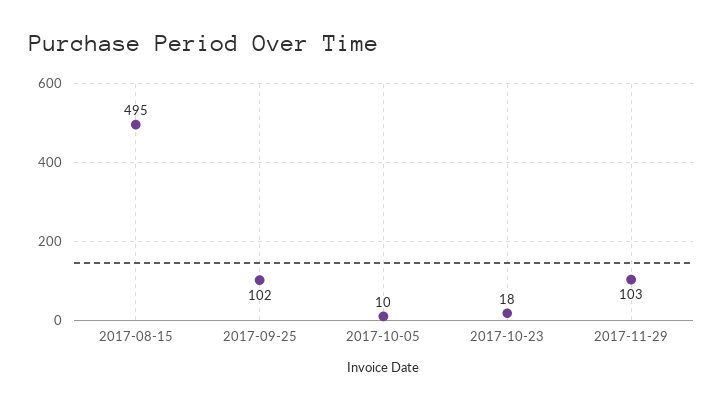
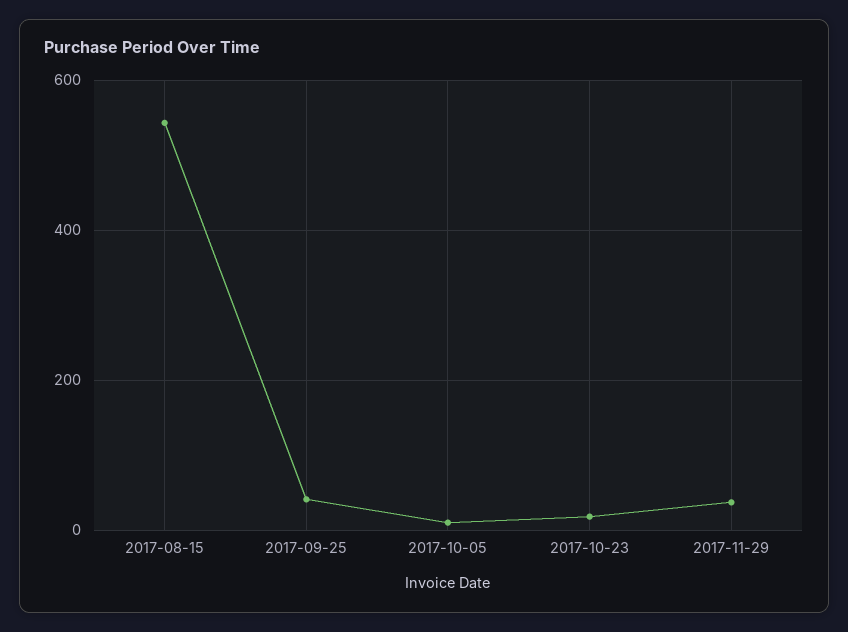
2017-08-15: 495 -> 540
2017-09-25: 102 -> 40
2017-11-29: 103 -> 40

